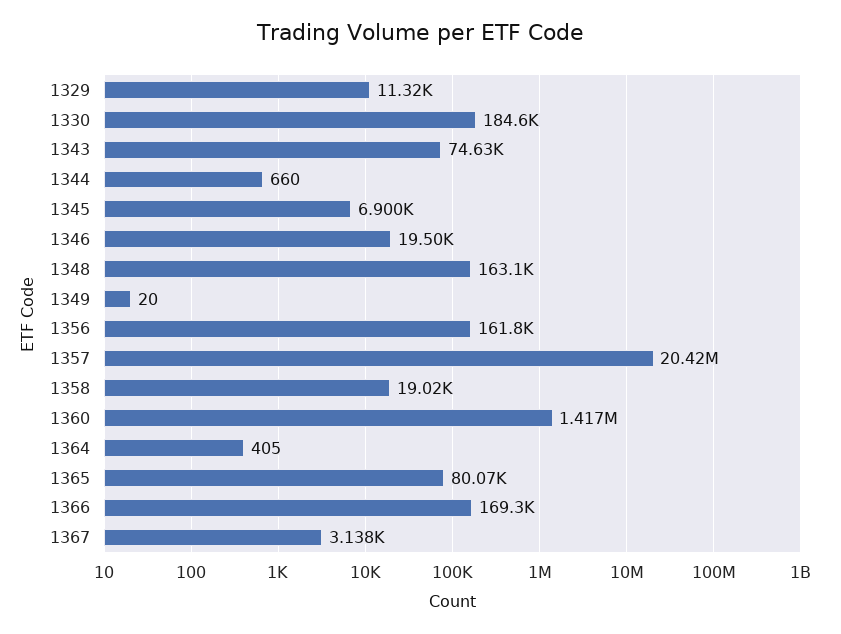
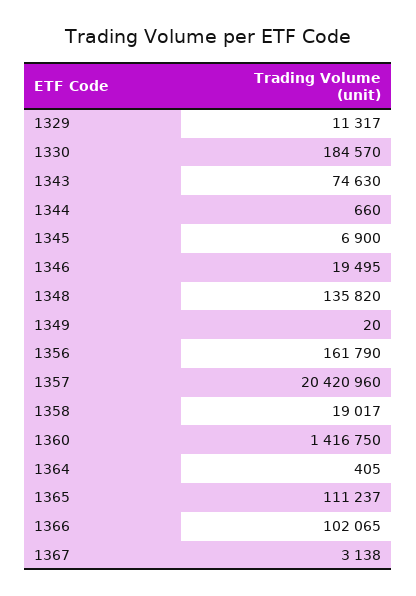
1348: 163100 -> 135820
1365: 80070 -> 111237
1366: 169300 -> 102065

